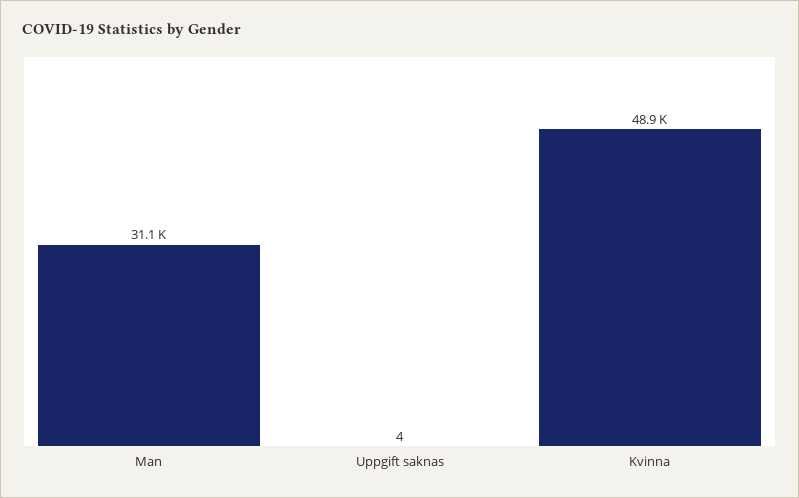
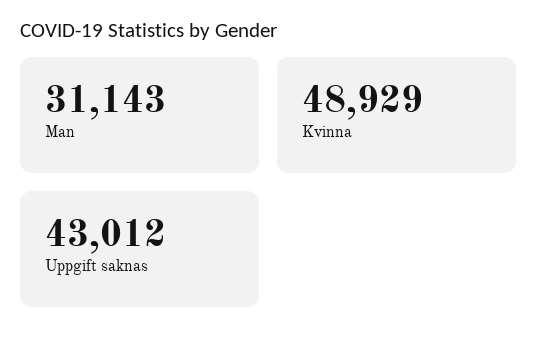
Uppgift saknas: 4 -> 43012

